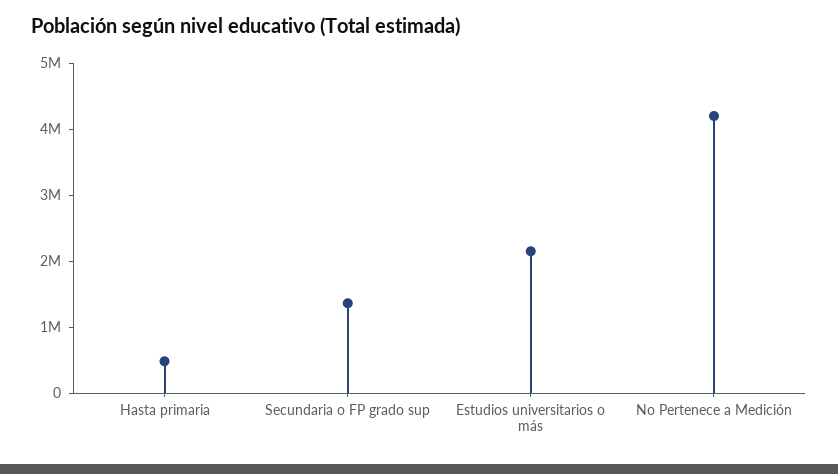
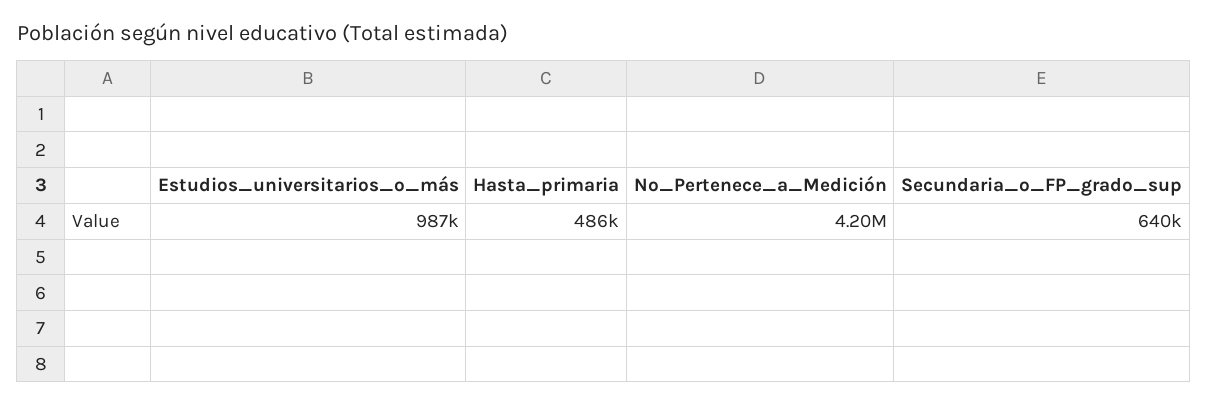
Secundaria o FP grado sup: 1400000 -> 640000
Estudios universitarios o más: 2200000 -> 987000

